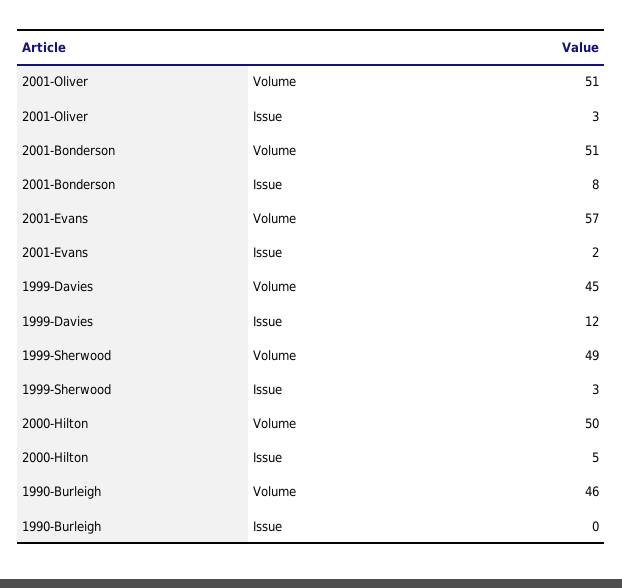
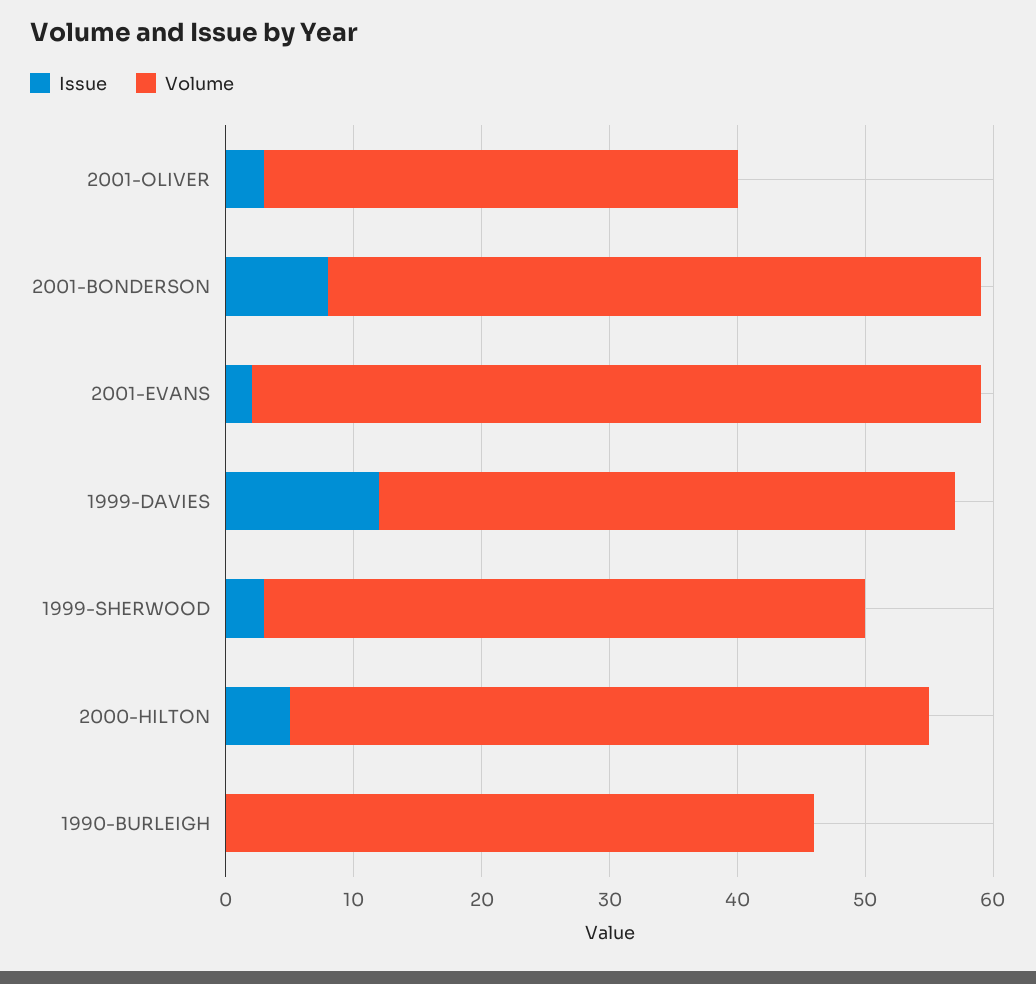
Volume, 2001-Oliver: 51 -> 37
Volume, 1999-Sherwood: 49 -> 47

